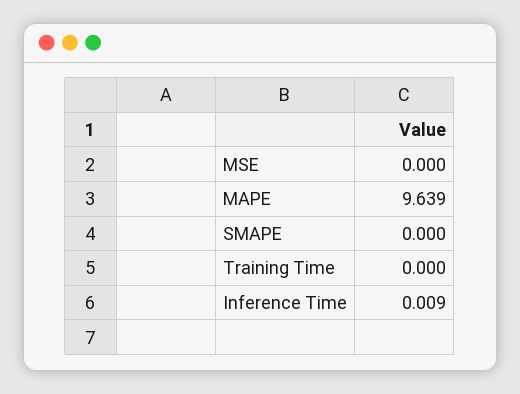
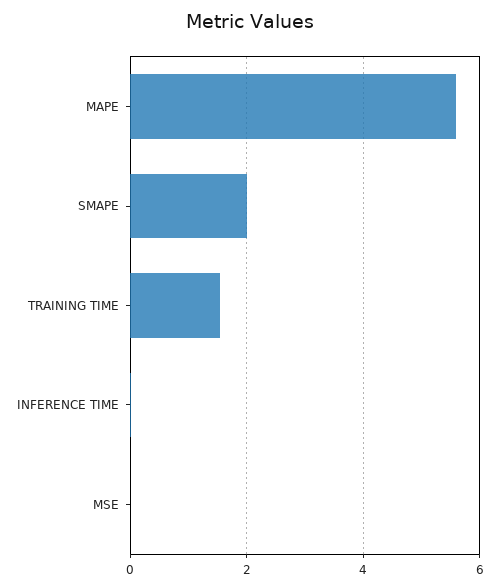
MAPE: 9.639 -> 5.6
SMAPE: 0 -> 2
Training Time: 0 -> 1.6

